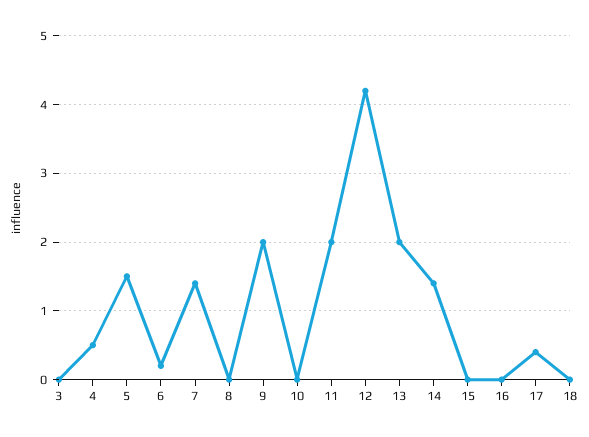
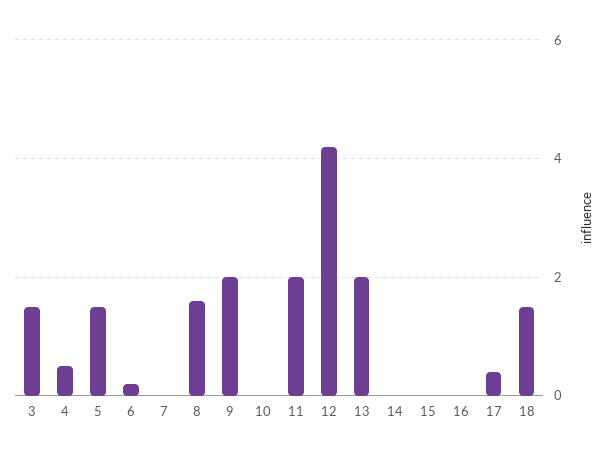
3: 0 -> 1.5
7: 1.4 -> 0
8: 0 -> 1.5
14: 1.4 -> 0
18: 0 -> 1.5

